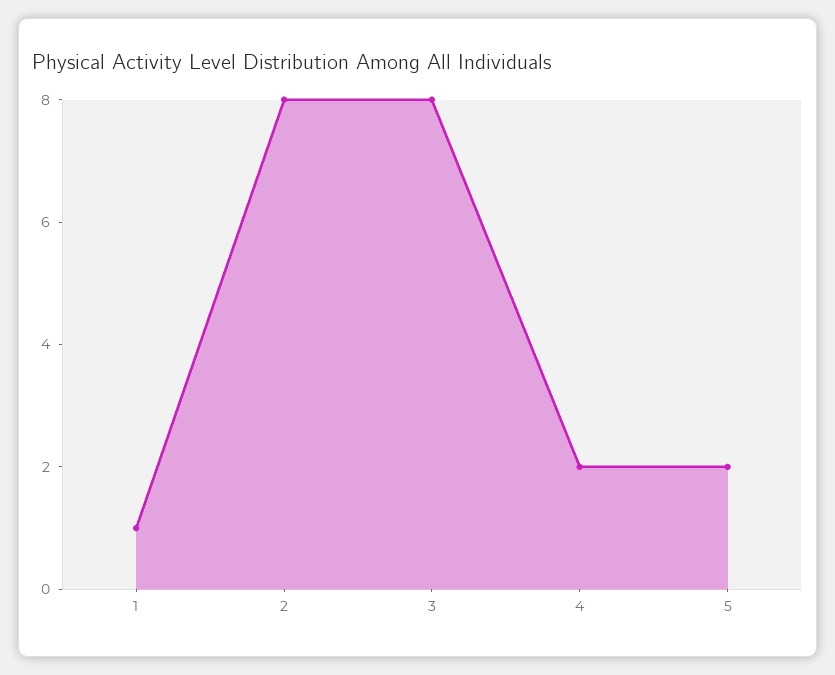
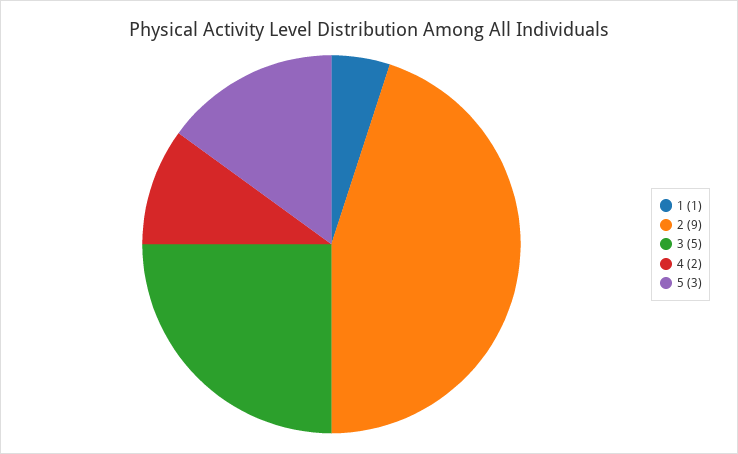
2: 8 -> 9
3: 8 -> 5
5: 2 -> 3

